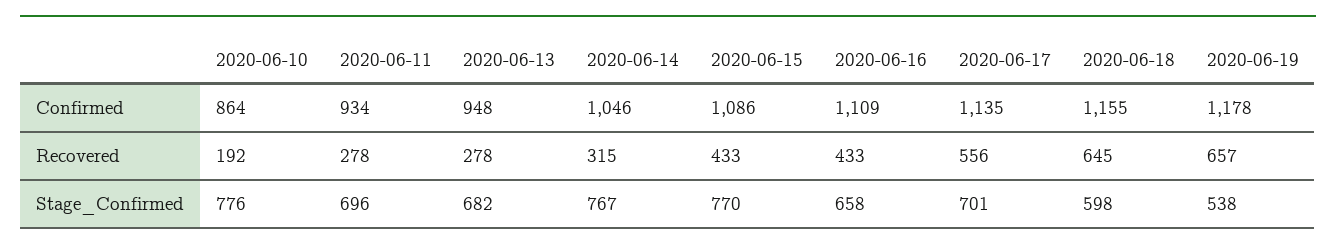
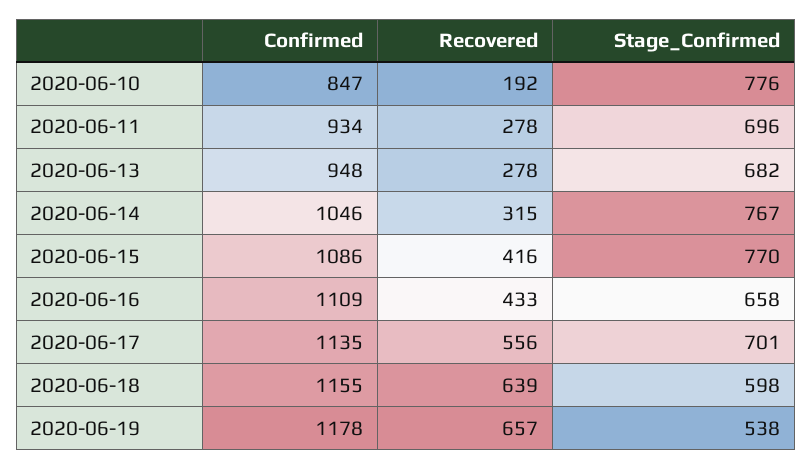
2020-06-10, Confirmed: 864 -> 847
2020-06-15, Recovered: 433 -> 416
2020-06-18, Recovered: 645 -> 639

